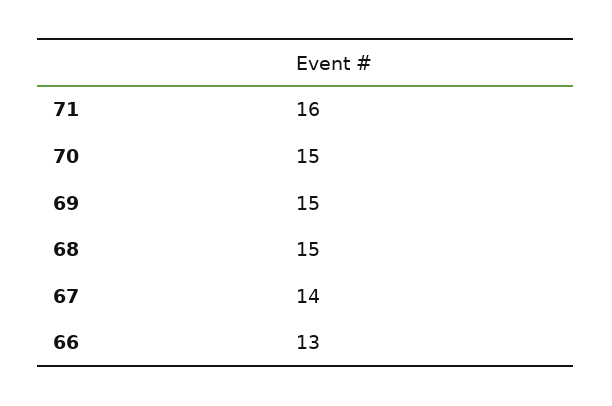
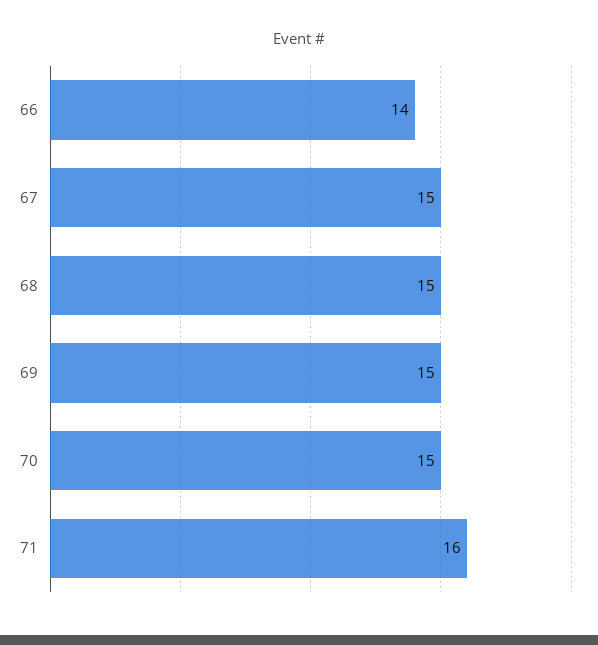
67: 14 -> 15
66: 13 -> 14

